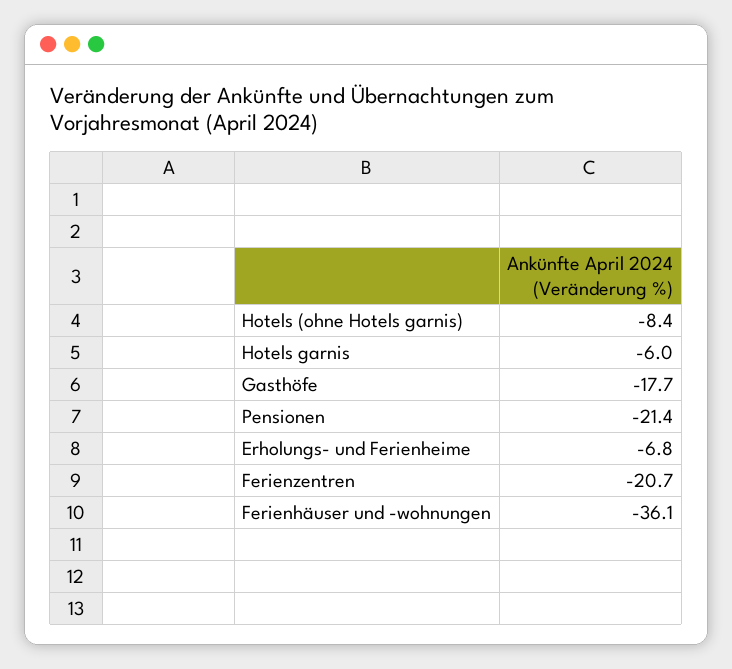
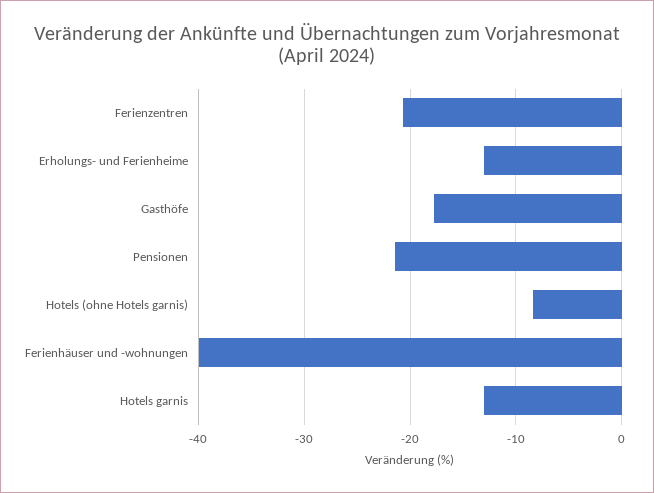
Hotels garnis: -6 -> -13
Erholungs- und Ferienheime: -6.8 -> -13
Ferienhäuser und -wohnungen: -36.1 -> -40

